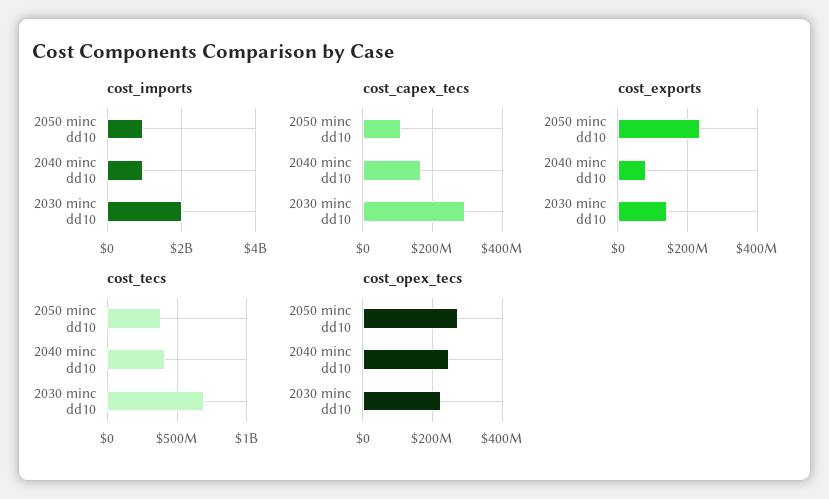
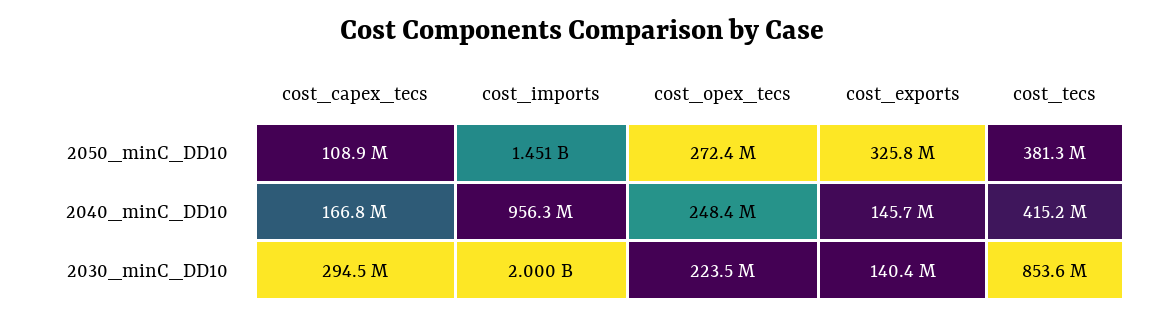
cost_imports, 2050 minc dd10: 1000000000 -> 1451000000
cost_exports, 2050 minc dd10: 240000000 -> 325800000
cost_exports, 2040 minc dd10: 80000000 -> 145700000
cost_tecs, 2030 minc dd10: 700000000 -> 853600000

